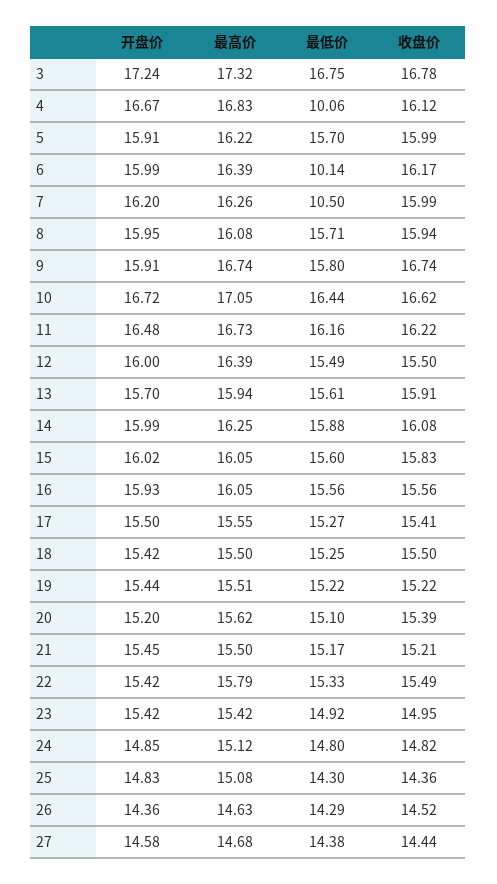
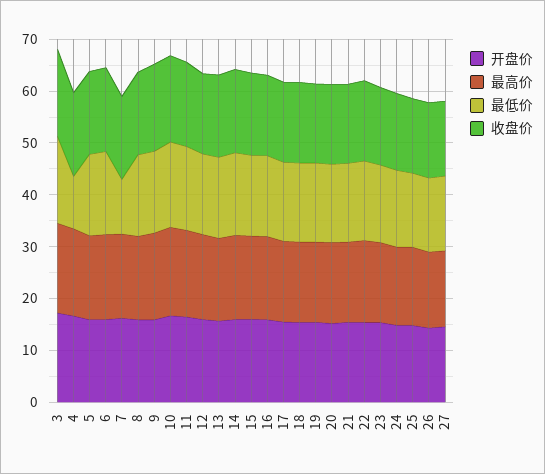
最低价, 6: 10.14 -> 16

